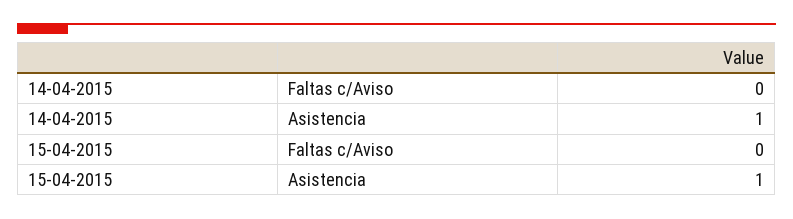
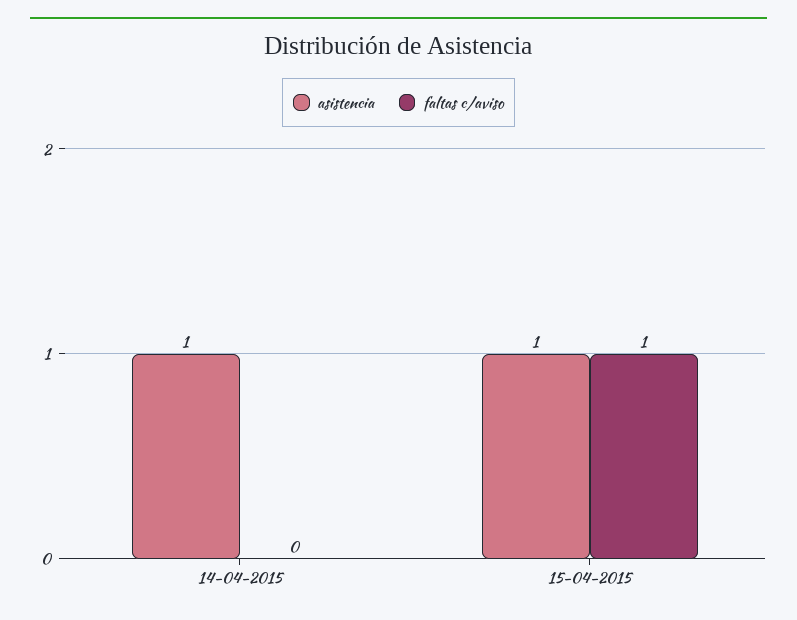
Faltas c/Aviso, 15-04-2015: 0 -> 1

